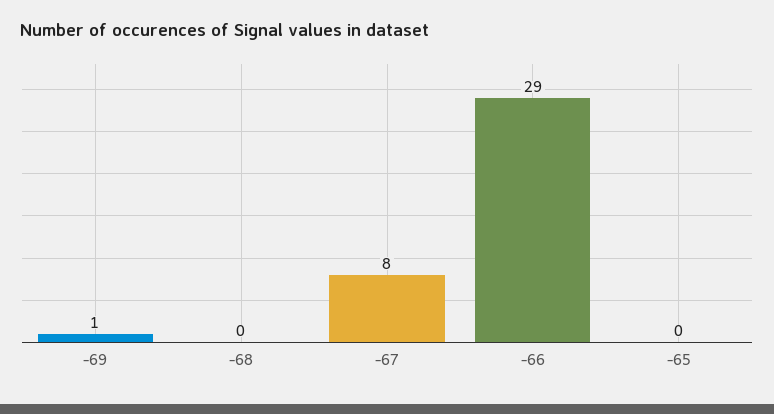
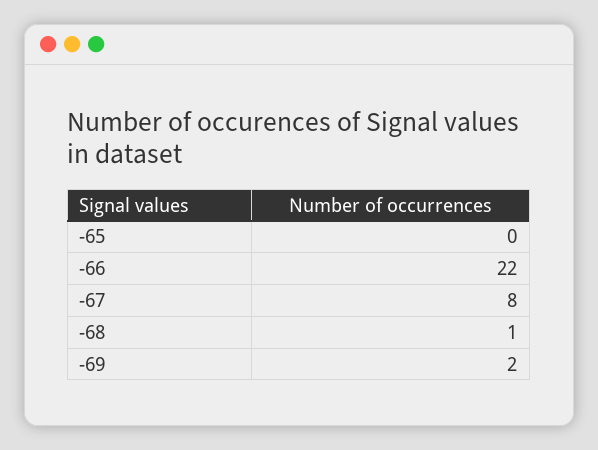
-69: 1 -> 2
-68: 0 -> 1
-66: 29 -> 22

